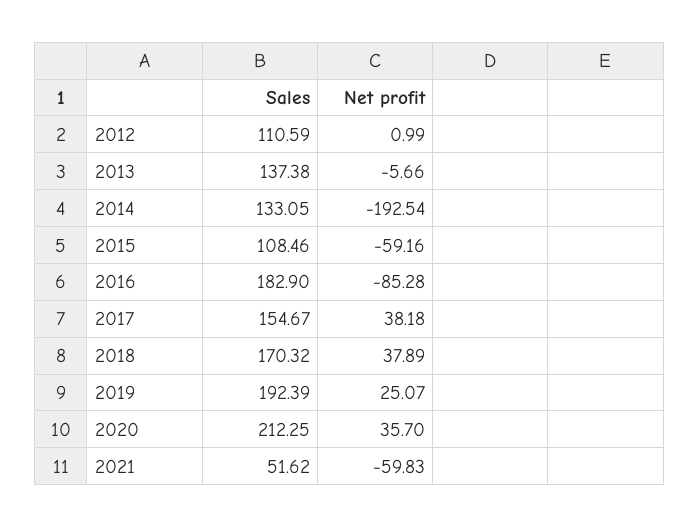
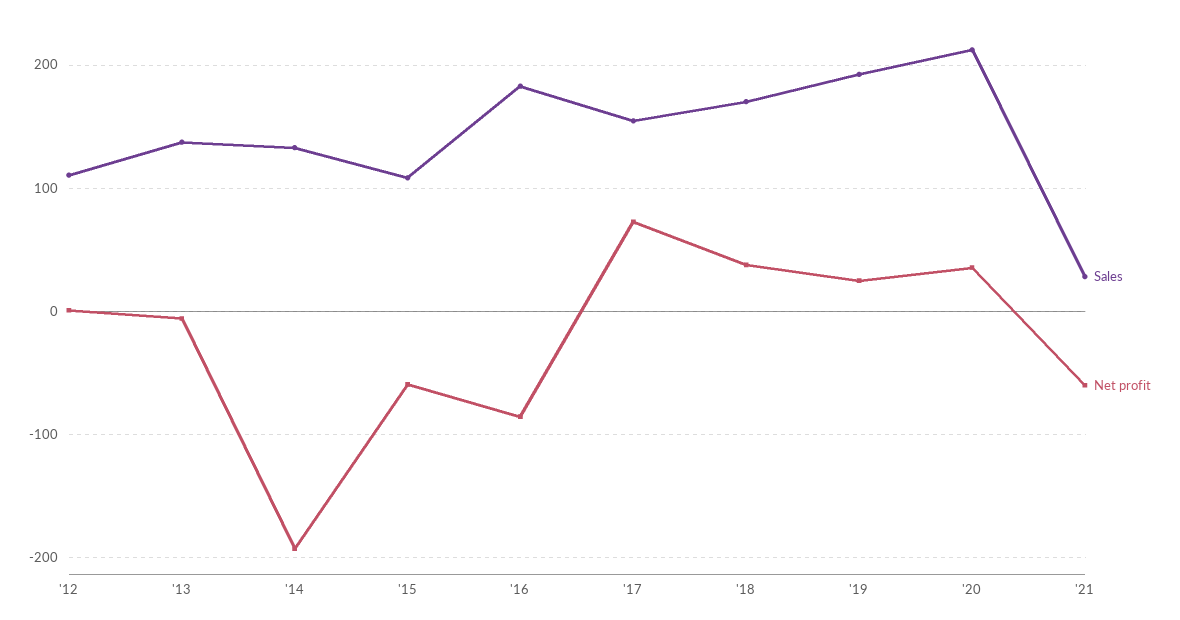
Net profit, 2017: 38.18 -> 70
Sales, 2021: 51.62 -> 30

